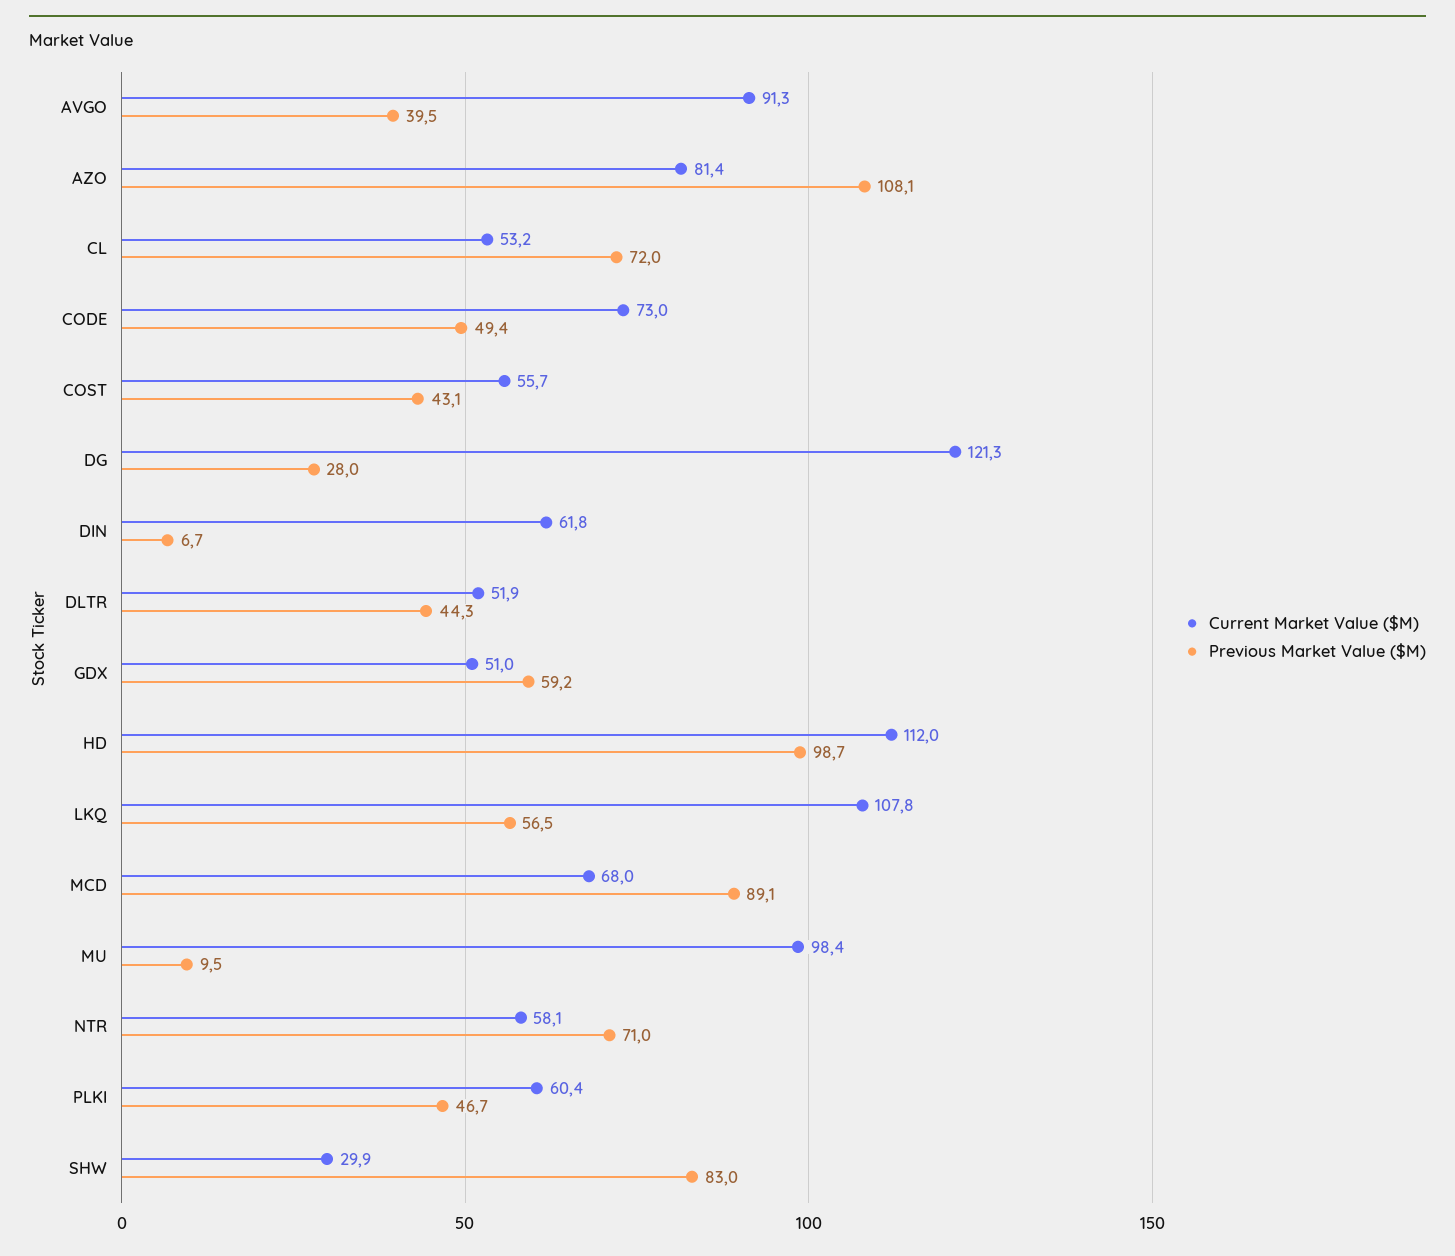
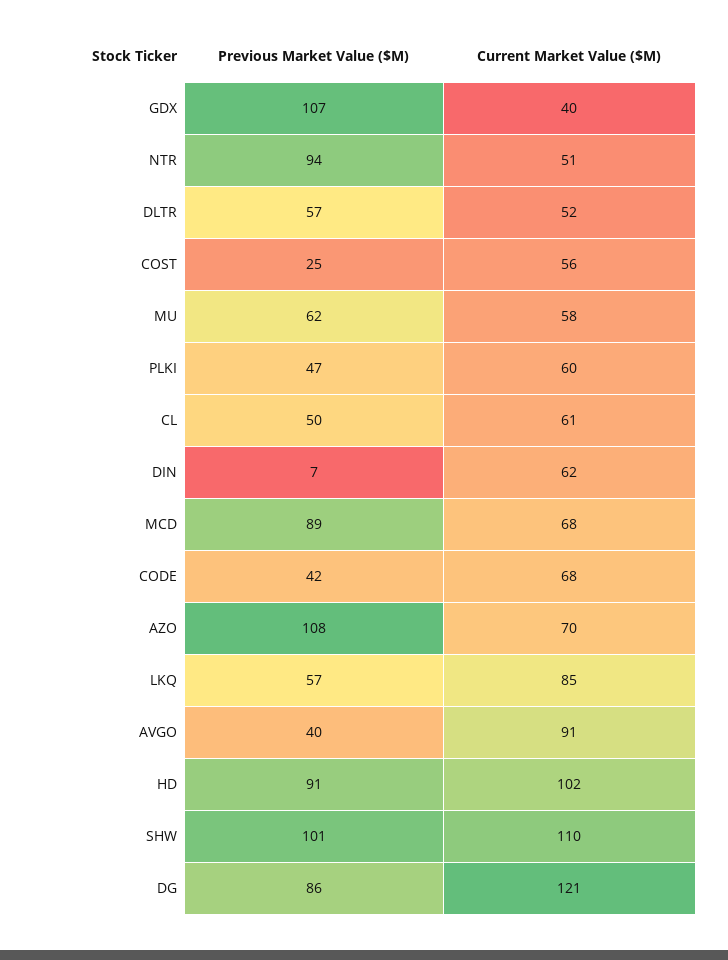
Current Market Value ($M), AZO: 81.4 -> 70
Current Market Value ($M), CL: 53.2 -> 61
Previous Market Value ($M), CL: 72 -> 50
Current Market Value ($M), CODE: 73 -> 68
Previous Market Value ($M), CODE: 49.4 -> 42
Previous Market Value ($M), COST: 43.1 -> 25
Previous Market Value ($M), DG: 28 -> 86
Previous Market Value ($M), DLTR: 44.3 -> 57
Current Market Value ($M), GDX: 51 -> 40
Previous Market Value ($M), GDX: 59.2 -> 107
Current Market Value ($M), HD: 112 -> 102
Previous Market Value ($M), HD: 98.7 -> 91
Current Market Value ($M), LKQ: 107.8 -> 85
Current Market Value ($M), MU: 98.4 -> 58
Previous Market Value ($M), MU: 9.5 -> 62
Current Market Value ($M), NTR: 58.1 -> 51
Previous Market Value ($M), NTR: 71 -> 94
Current Market Value ($M), SHW: 29.9 -> 110
Previous Market Value ($M), SHW: 83 -> 101

